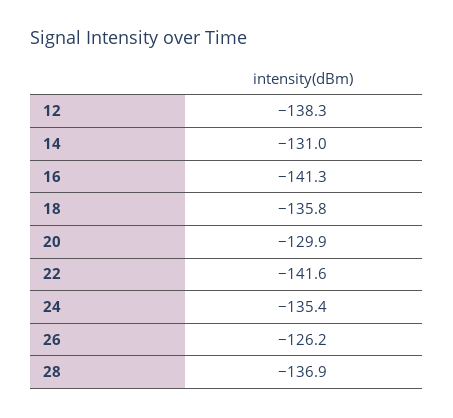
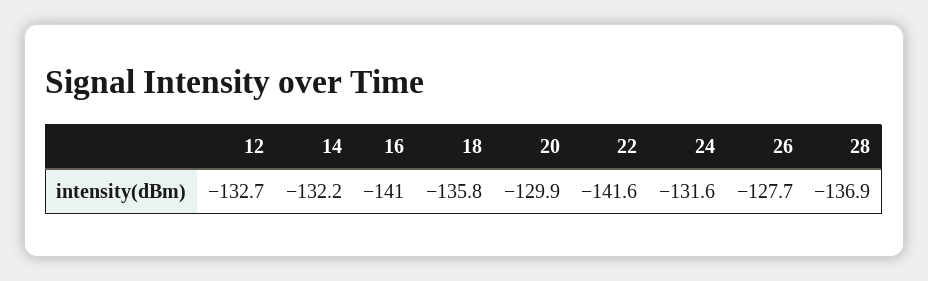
12: -138.3 -> -132.7
14: -131 -> -132.2
16: -141.3 -> -141
24: -135.4 -> -131.6
26: -126.2 -> -127.7

